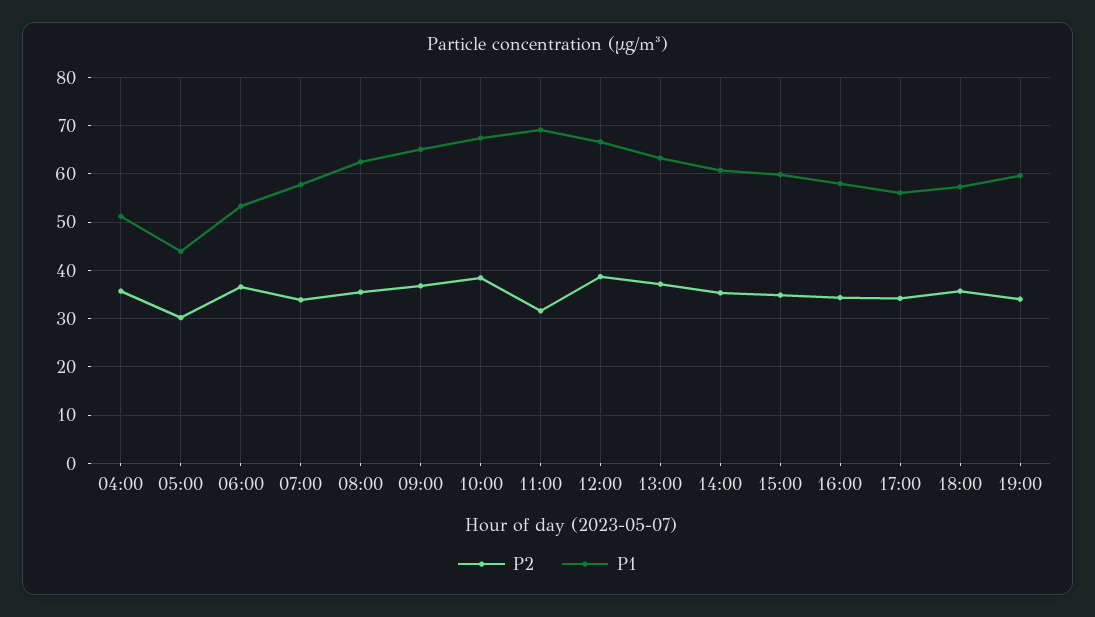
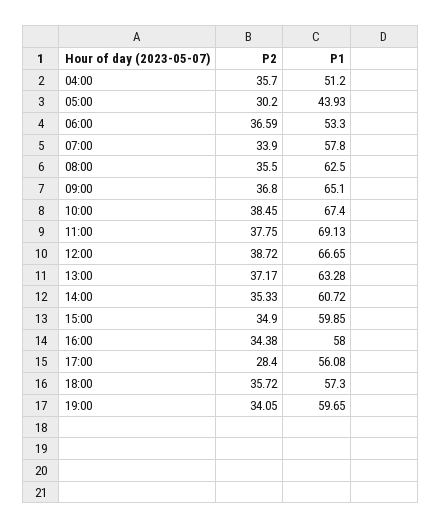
P2, 11:00: 32 -> 37.75
P2, 17:00: 34 -> 28.4

